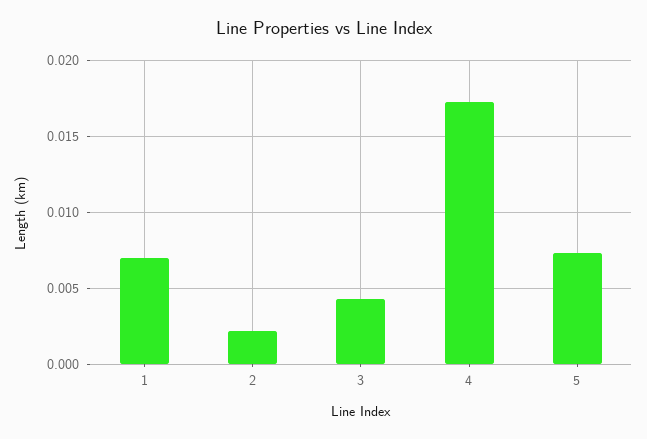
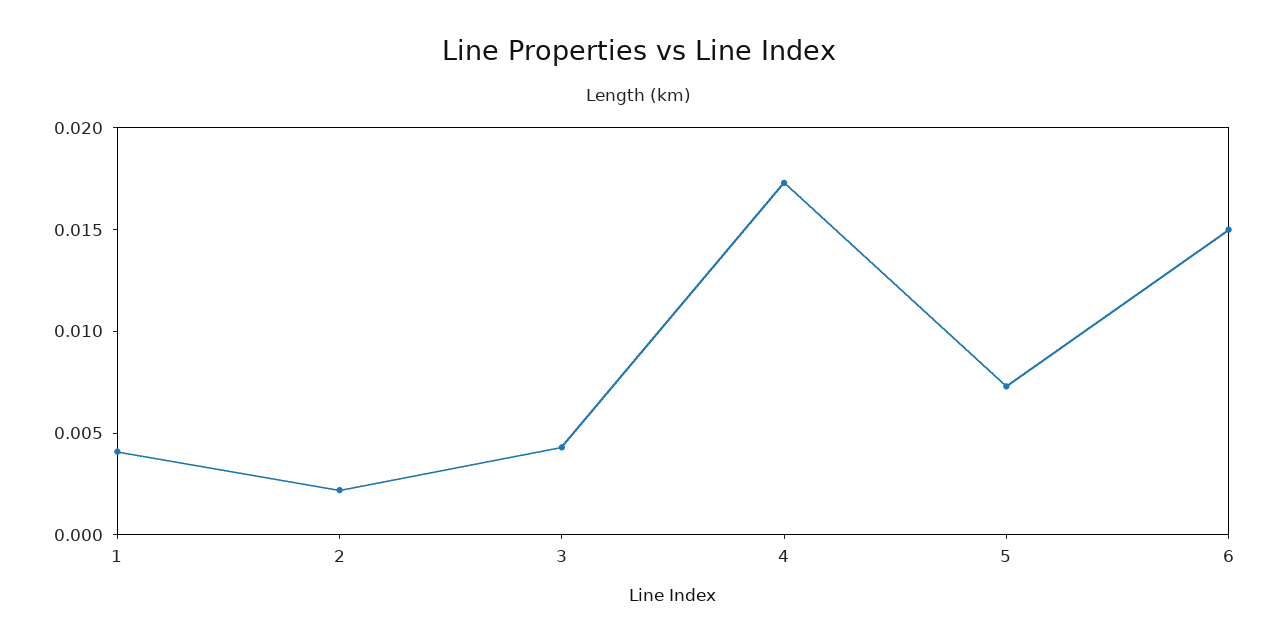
1: 0.007 -> 0.004
6: none -> 0.015

